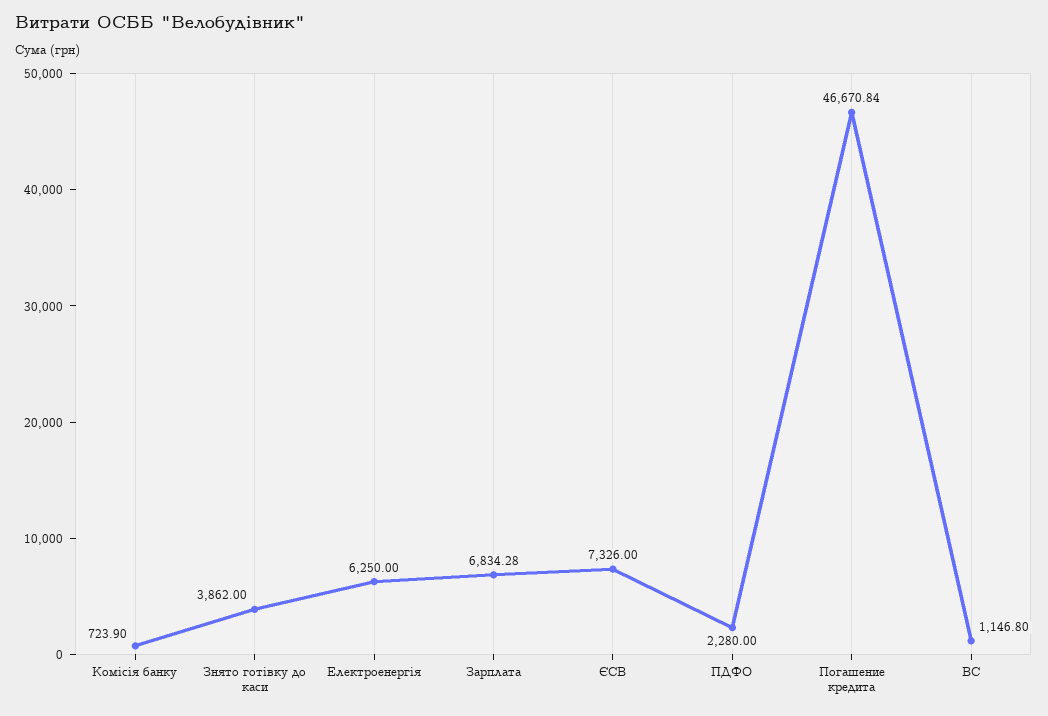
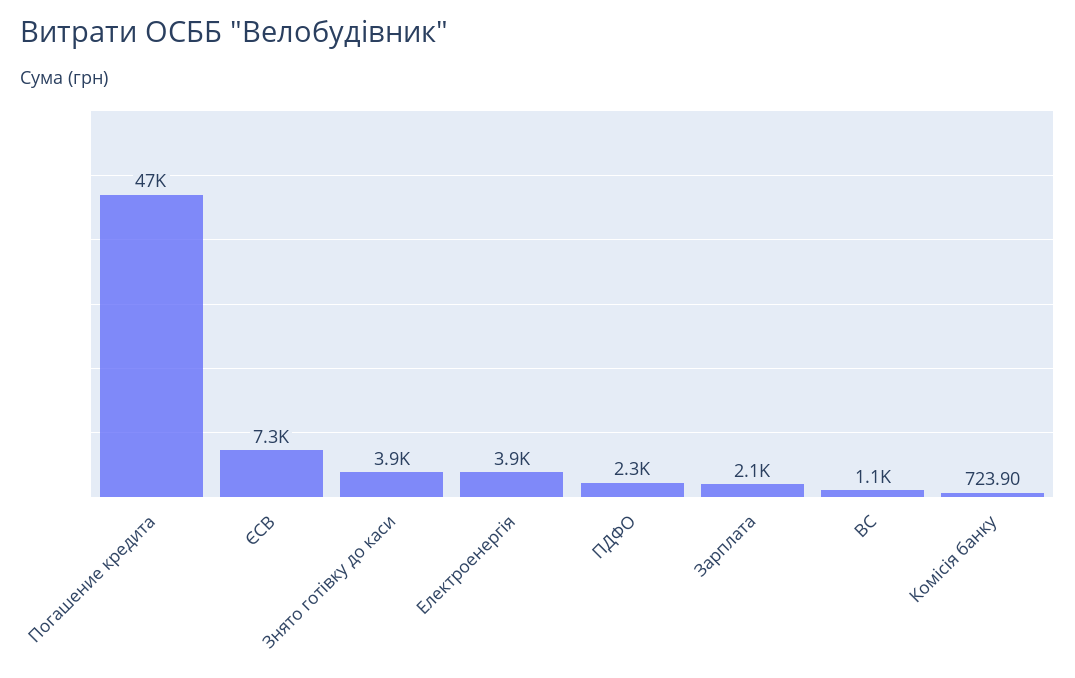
Електроенергія: 6250 -> 3900
Зарплата: 6834.28 -> 2100

